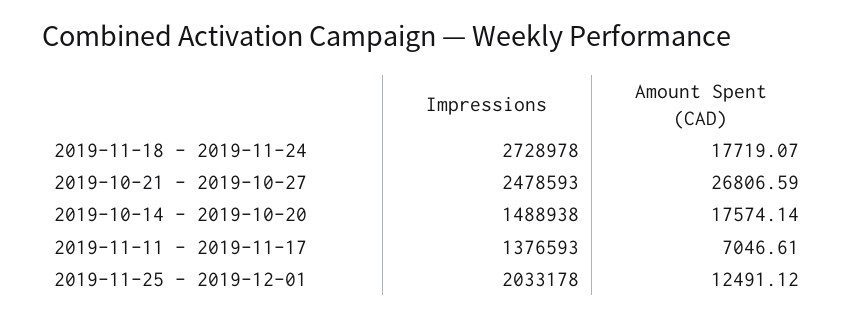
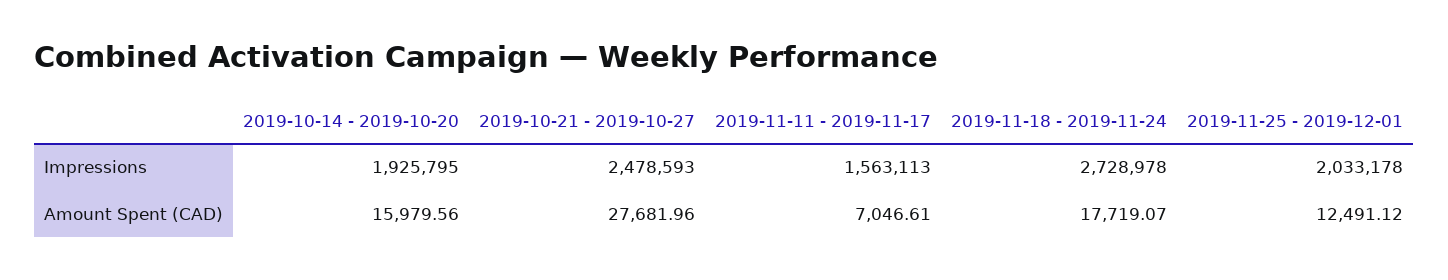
Amount Spent (CAD), 2019-10-21 - 2019-10-27: 26806.59 -> 27681.96
Impressions, 2019-10-14 - 2019-10-20: 1488938 -> 1925795
Amount Spent (CAD), 2019-10-14 - 2019-10-20: 17574.14 -> 15979.56
Impressions, 2019-11-11 - 2019-11-17: 1376593 -> 1563113

